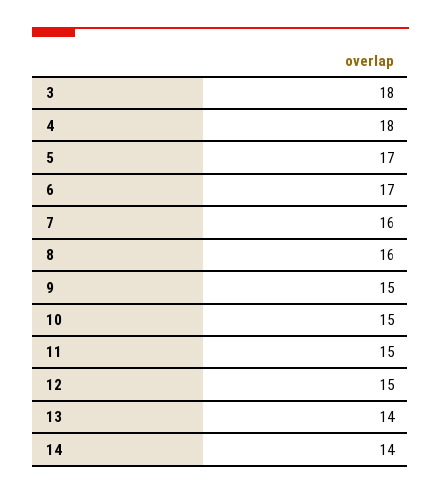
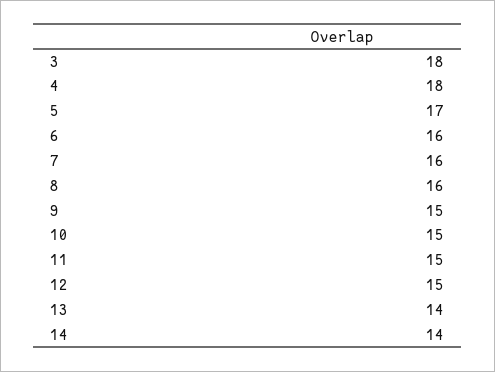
6: 17 -> 16

